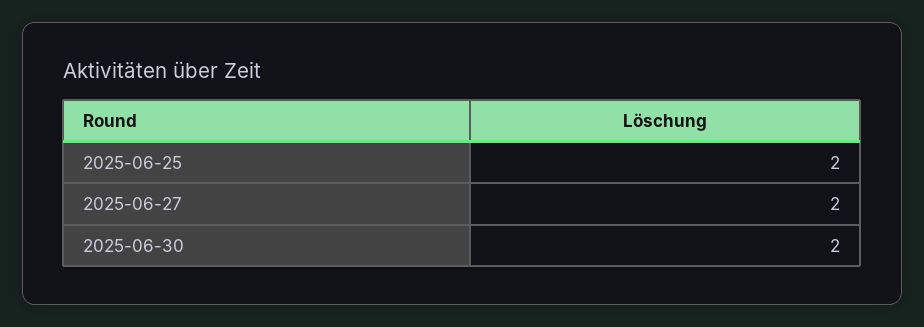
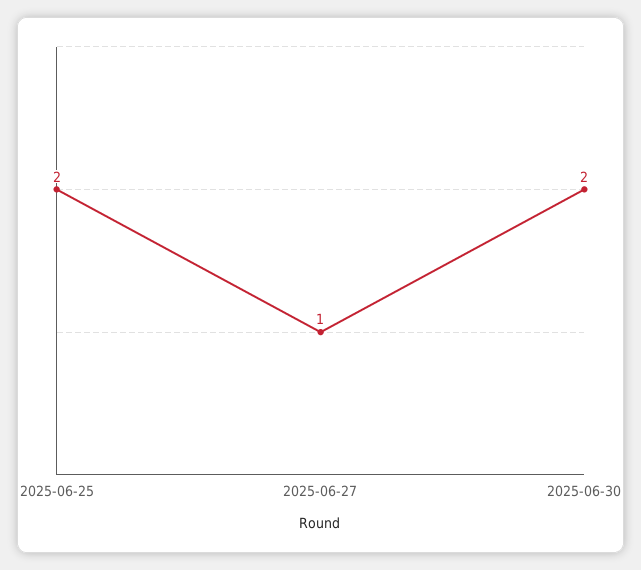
2025-06-27: 2 -> 1

